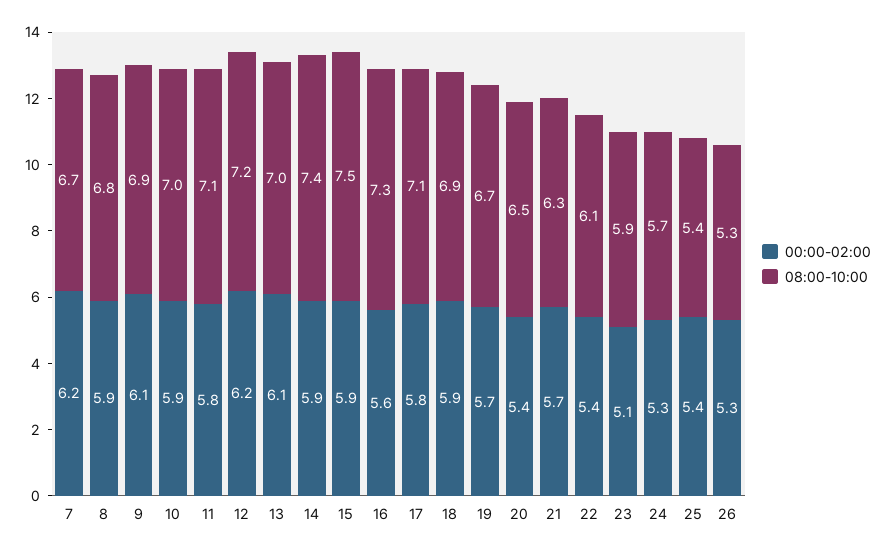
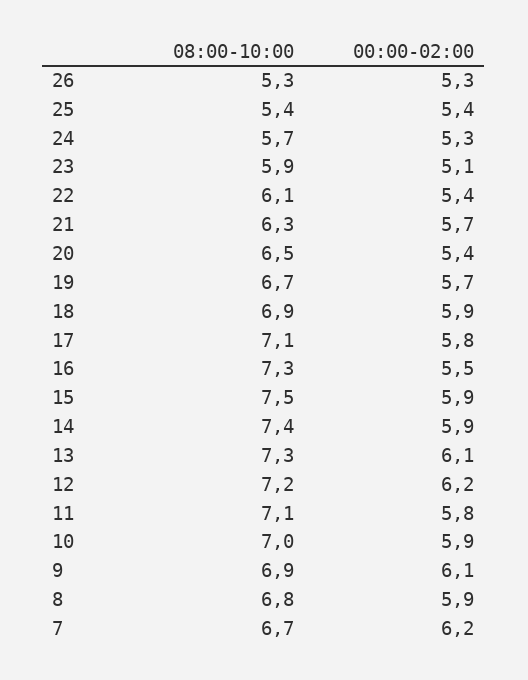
08:00-10:00, 13: 7 -> 7.3
00:00-02:00, 16: 5.6 -> 5.5

